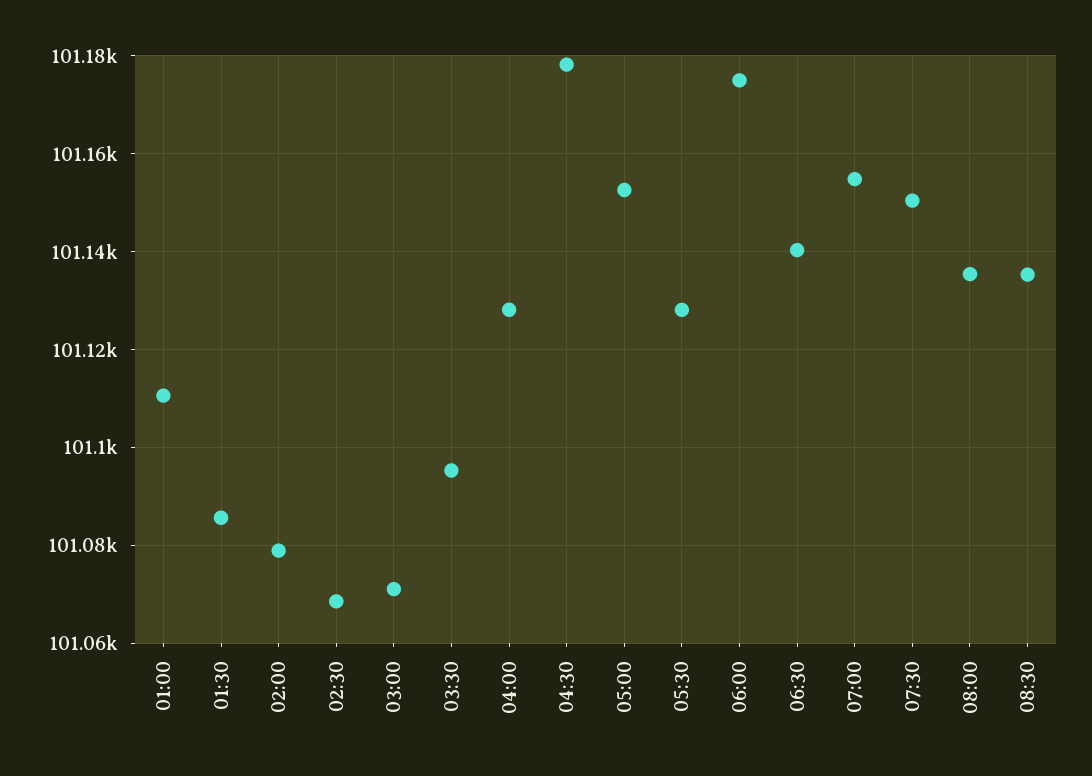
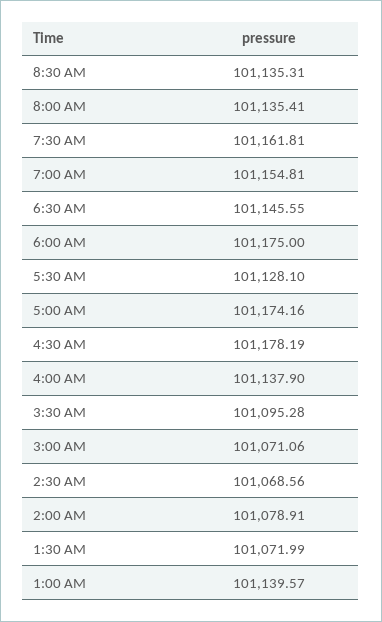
01:00: 101110 -> 101139.57
01:30: 101086 -> 101071.99
04:00: 101128 -> 101137.9
05:00: 101152 -> 101174.16
06:30: 101140 -> 101145.55
07:30: 101150 -> 101161.81

